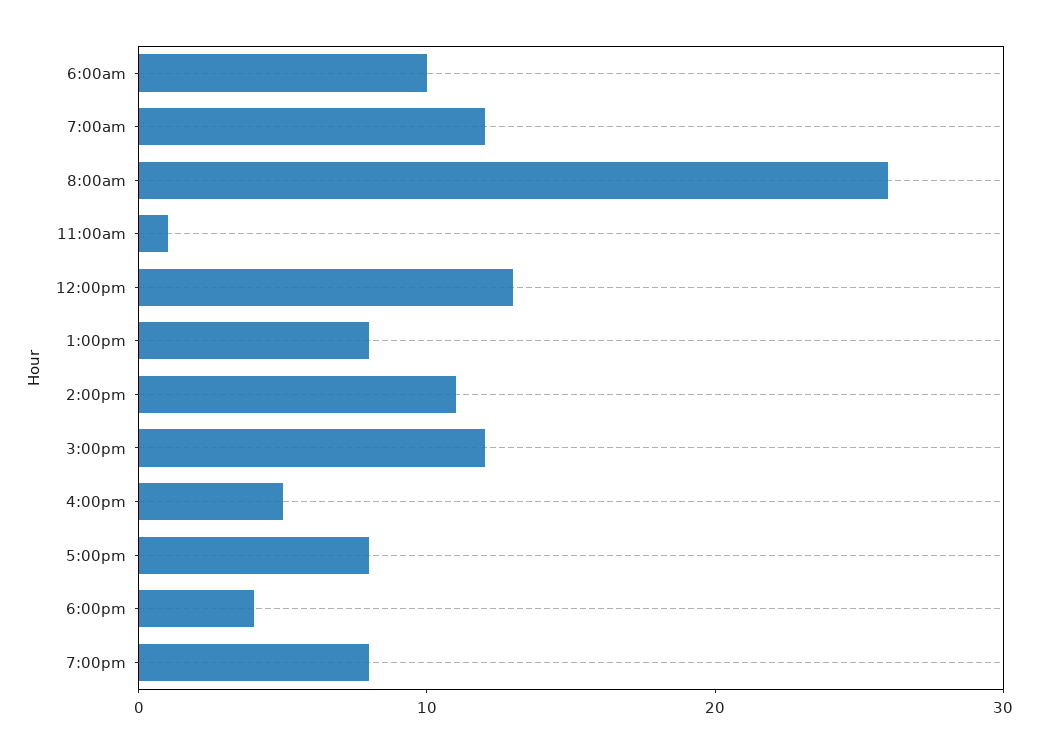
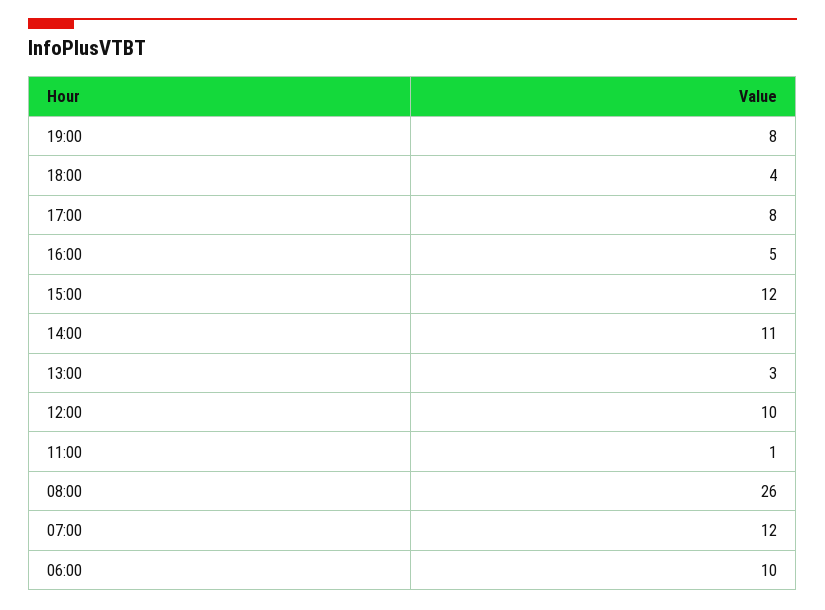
12:00pm: 13 -> 10
1:00pm: 8 -> 3

